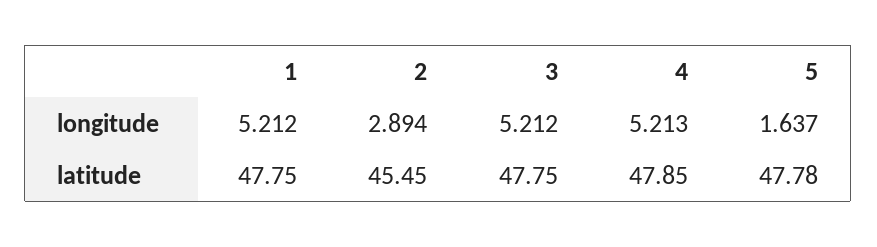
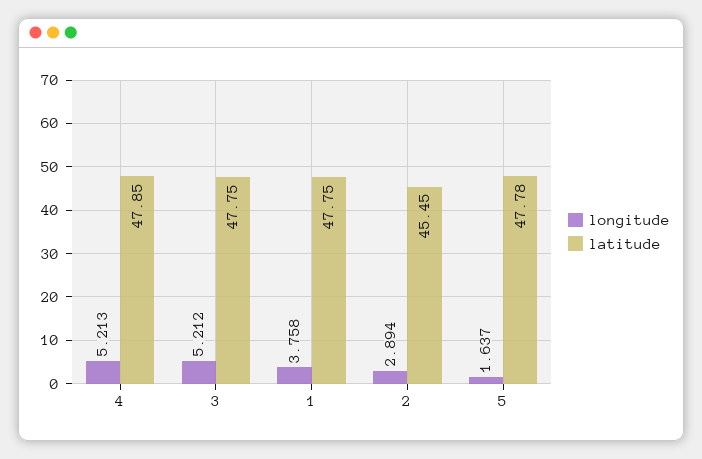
longitude, 1: 5.212 -> 3.758

